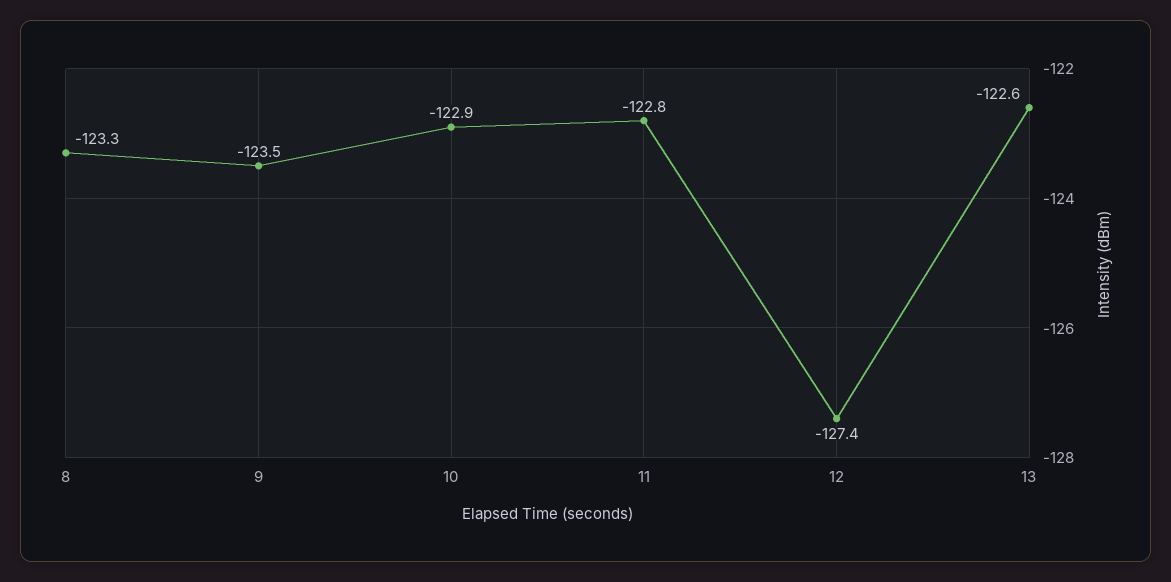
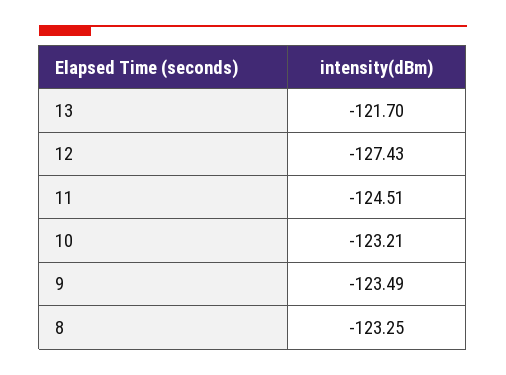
10: -122.9 -> -123.21
11: -122.8 -> -124.51
13: -122.6 -> -121.7

